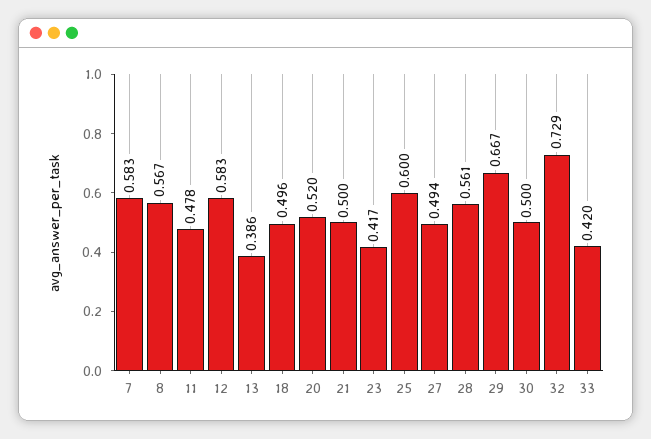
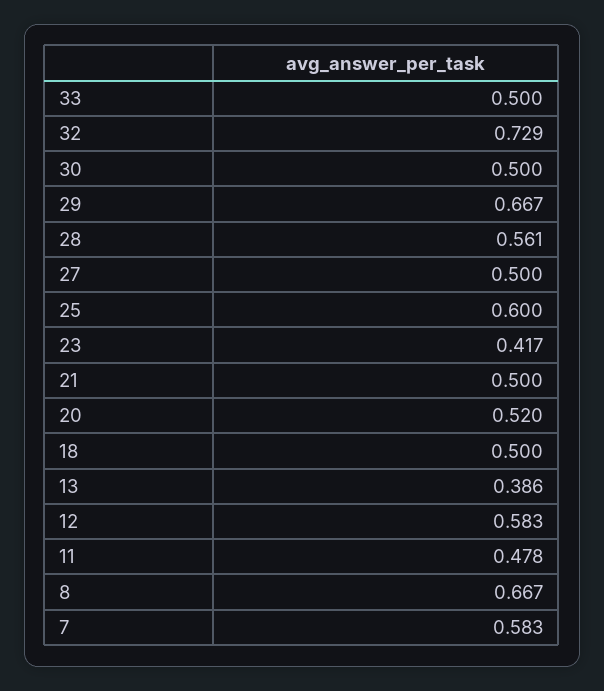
8: 0.567 -> 0.667
18: 0.496 -> 0.5
27: 0.494 -> 0.5
33: 0.42 -> 0.5

